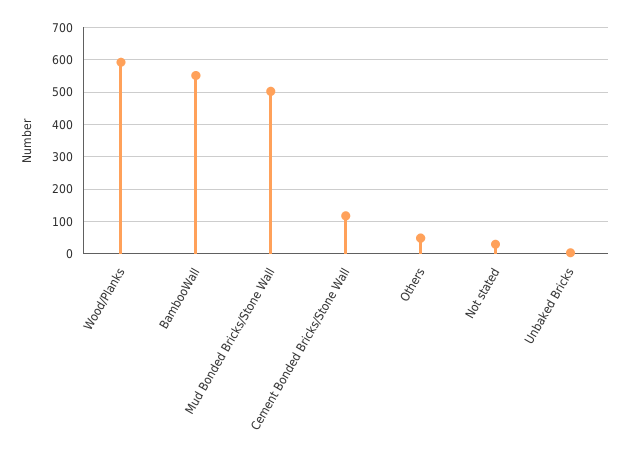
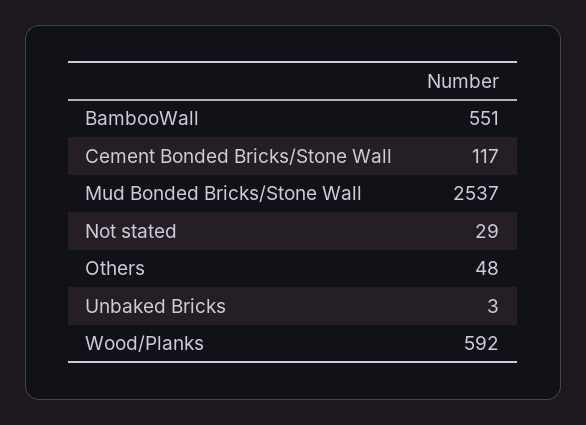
Mud Bonded Bricks/Stone Wall: 500 -> 2537

